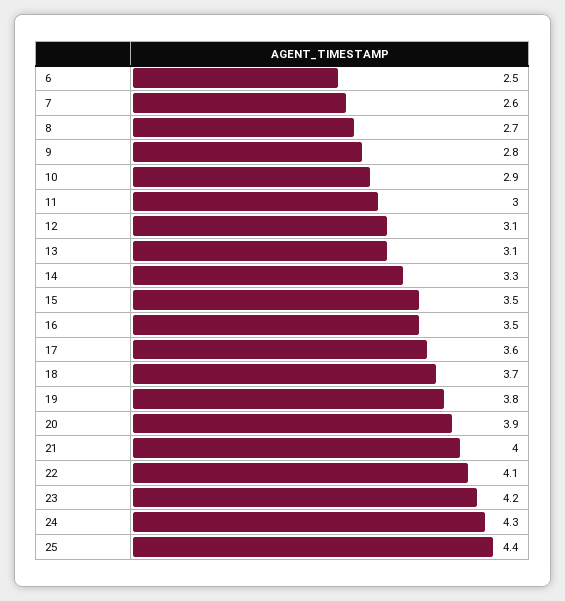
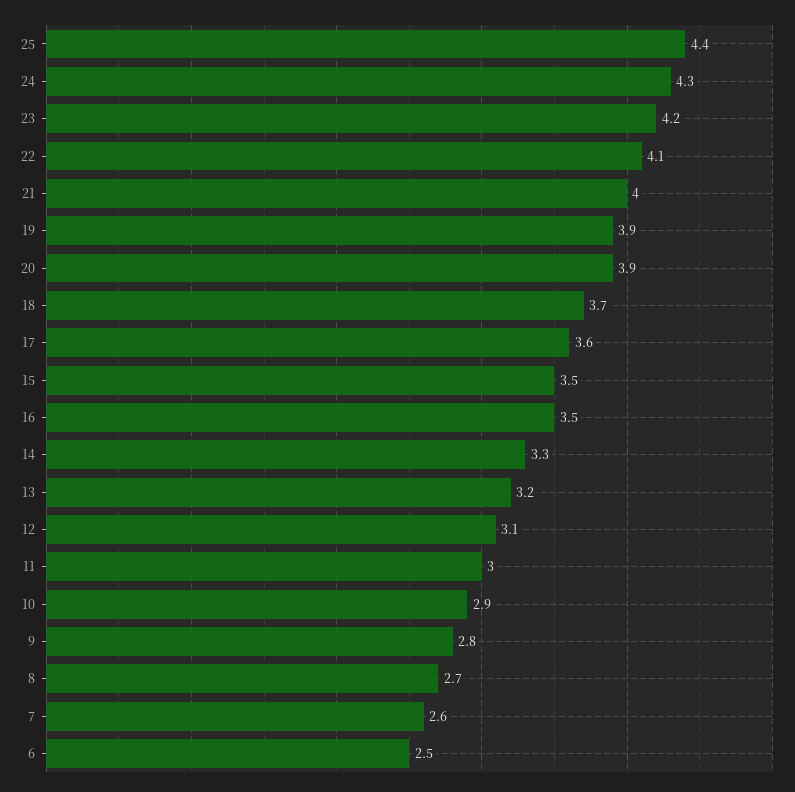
13: 3.1 -> 3.2
19: 3.8 -> 3.9

